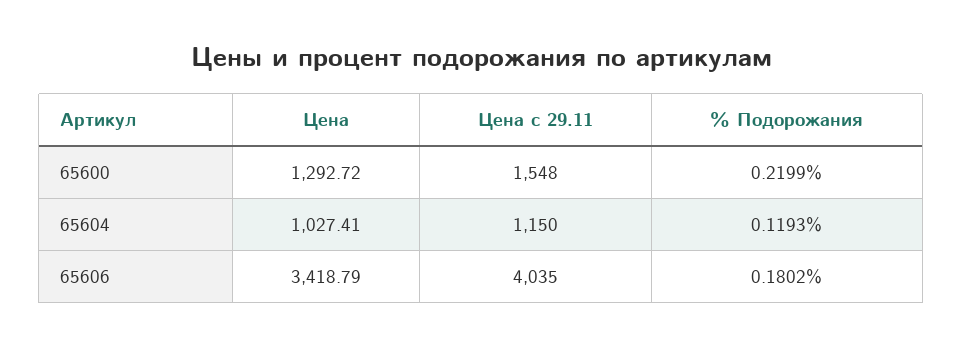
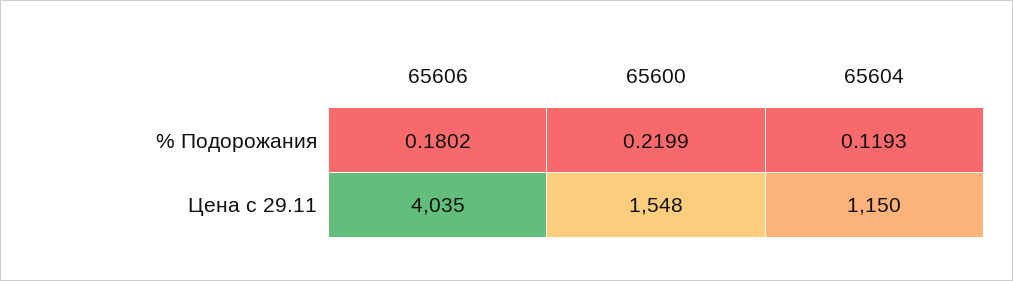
Цена, 65600: 1292.72 -> none
Цена, 65604: 1027.41 -> none
Цена, 65606: 3418.79 -> none

